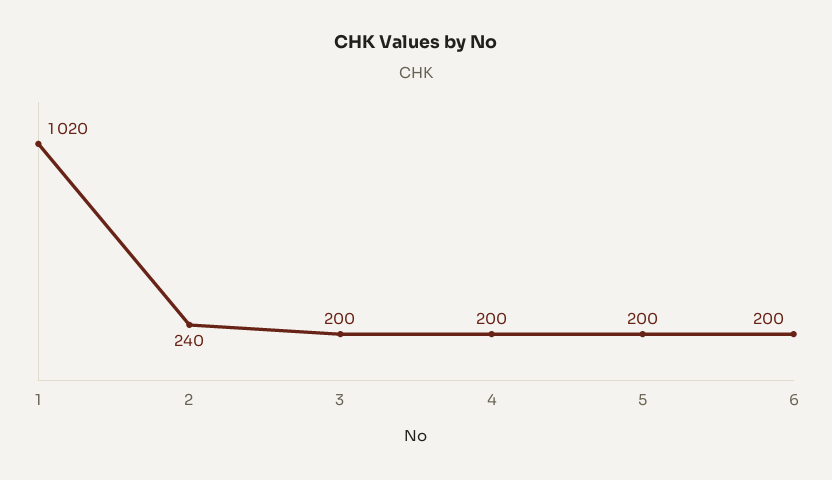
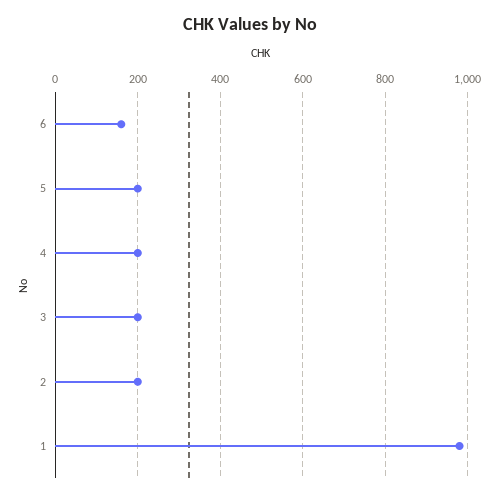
1: 1020 -> 980
2: 240 -> 200
6: 200 -> 160

